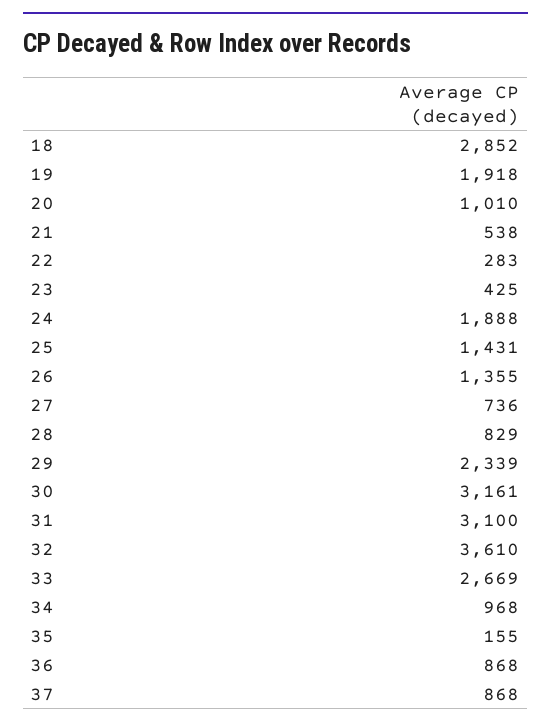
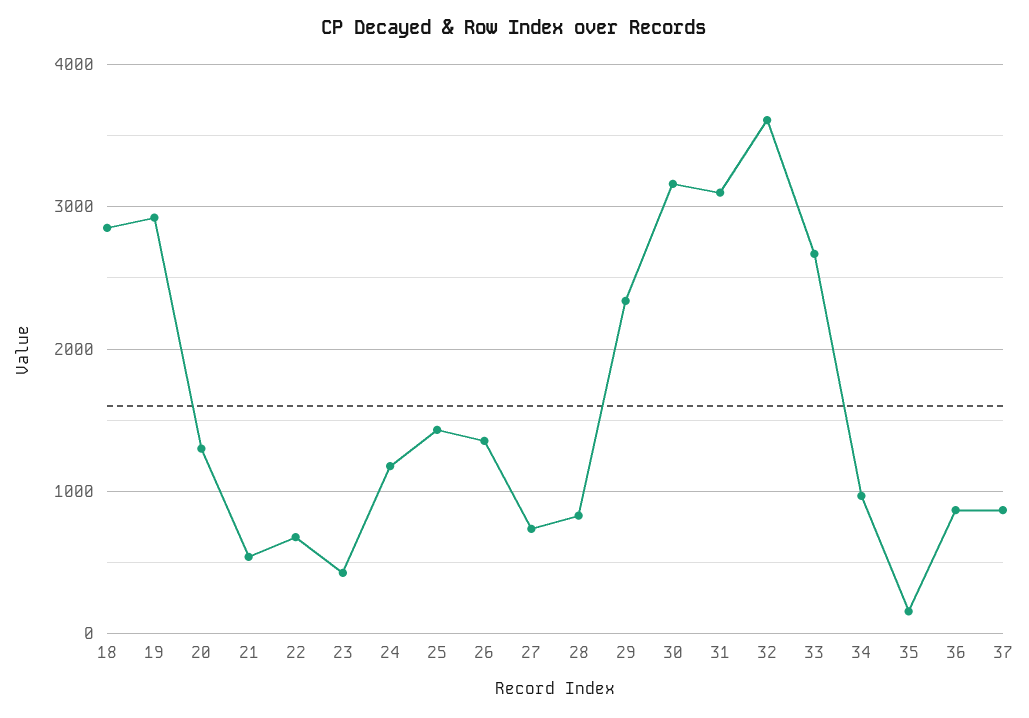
19: 1918 -> 2900
20: 1010 -> 1300
22: 283 -> 700
24: 1888 -> 1200

